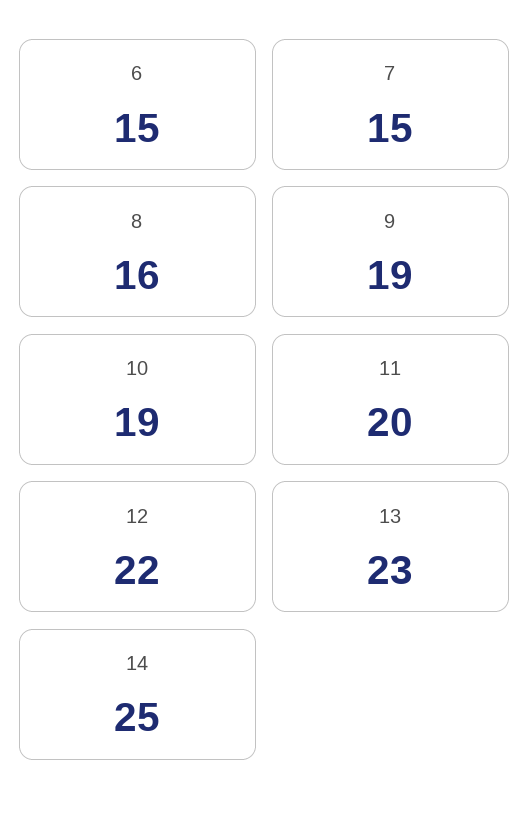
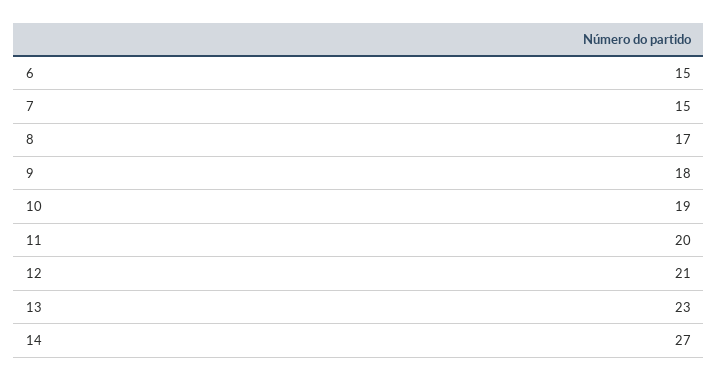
8: 16 -> 17
9: 19 -> 18
12: 22 -> 21
14: 25 -> 27

